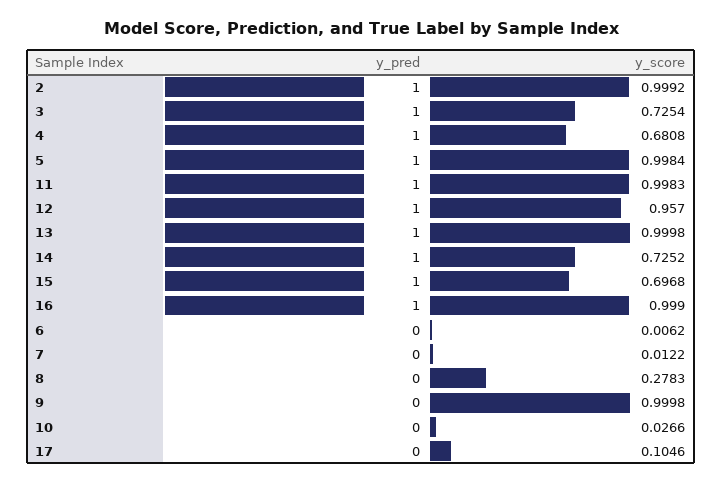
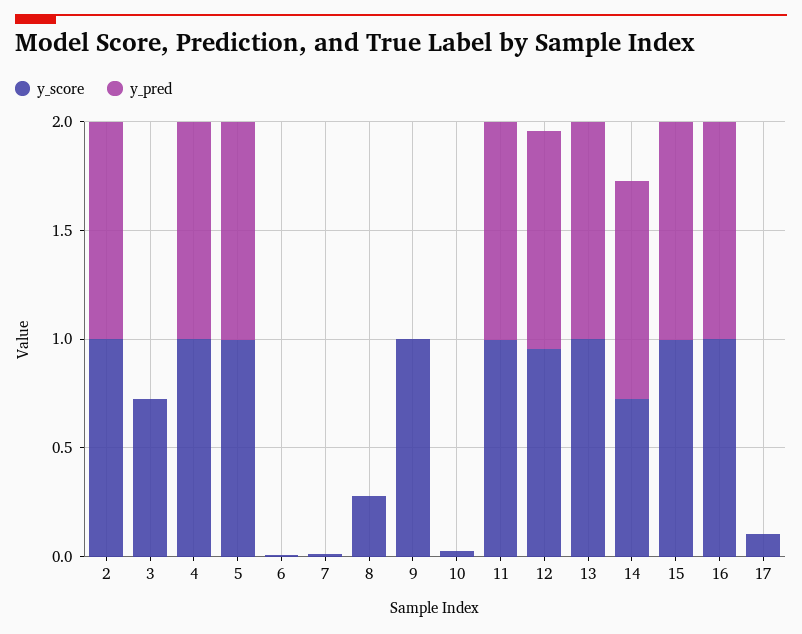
y_pred, 3: 1 -> 0
y_score, 4: 0.6808 -> 1
y_score, 15: 0.6968 -> 1

